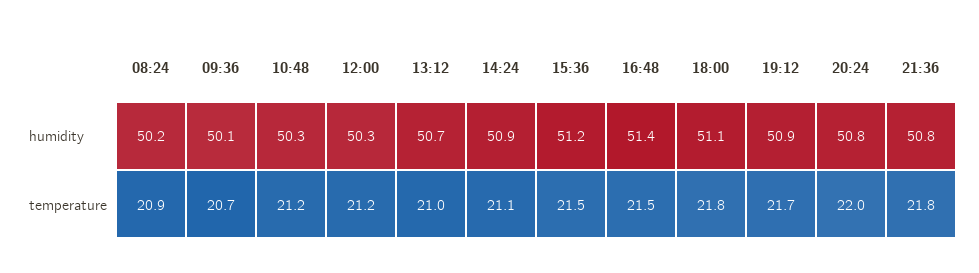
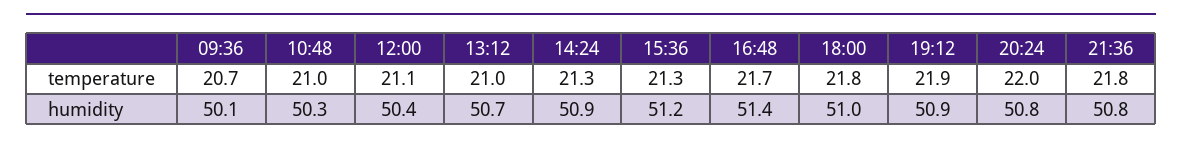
08:24, humidity: 50.2 -> none
12:00, humidity: 50.3 -> 50.4
18:00, humidity: 51.1 -> 51
08:24, temperature: 20.9 -> none
10:48, temperature: 21.2 -> 21
12:00, temperature: 21.2 -> 21.1
14:24, temperature: 21.1 -> 21.3
15:36, temperature: 21.5 -> 21.3
16:48, temperature: 21.5 -> 21.7
19:12, temperature: 21.7 -> 21.9

